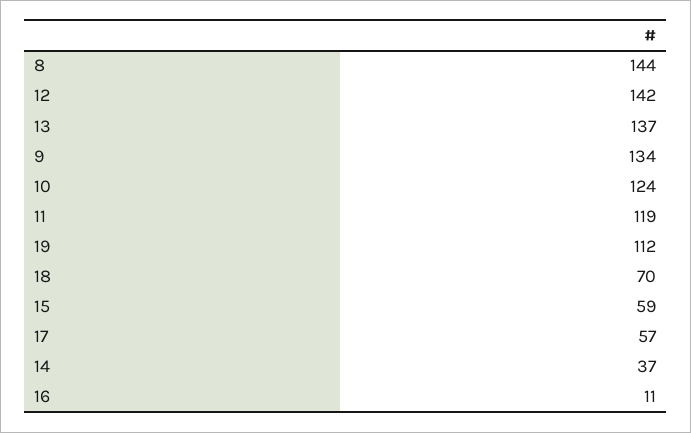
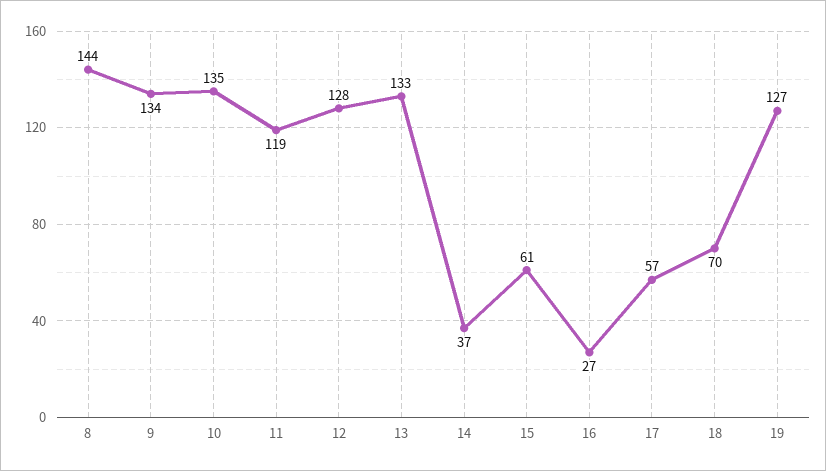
12: 142 -> 128
13: 137 -> 133
10: 124 -> 135
19: 112 -> 127
15: 59 -> 61
16: 11 -> 27

